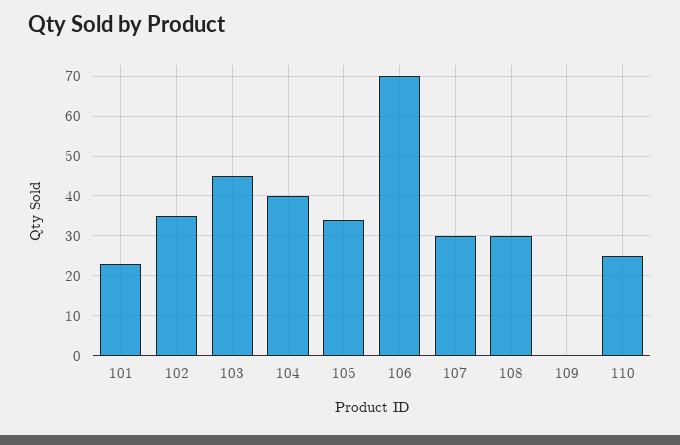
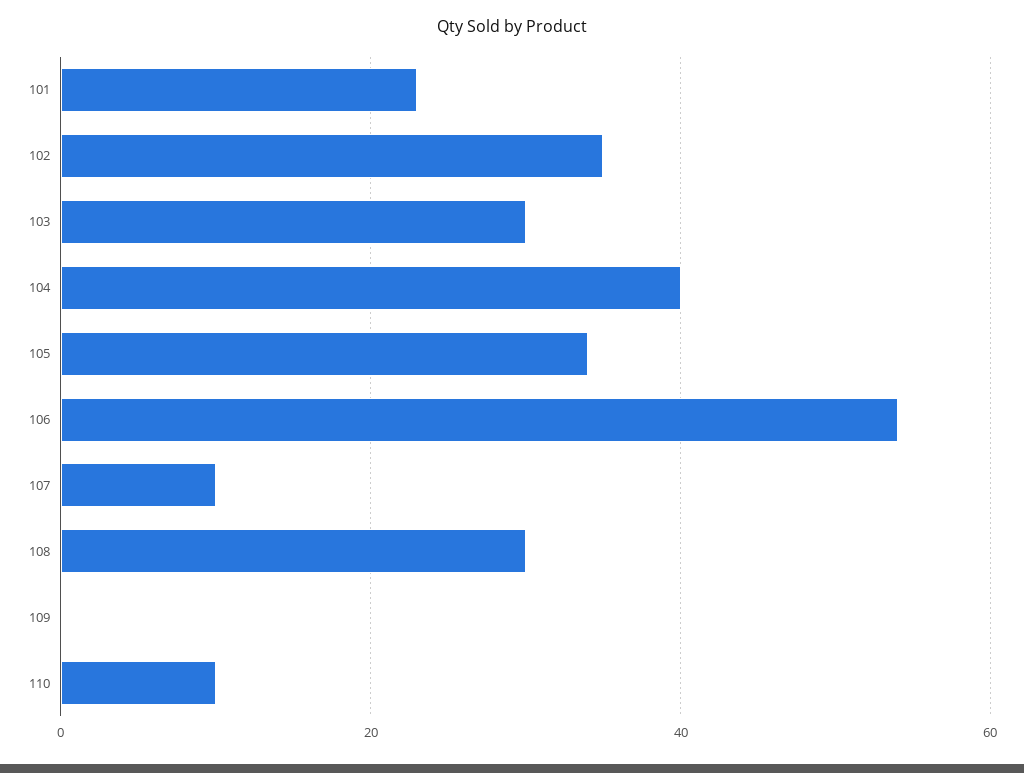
103: 45 -> 30
106: 70 -> 55
107: 30 -> 10
110: 25 -> 10

